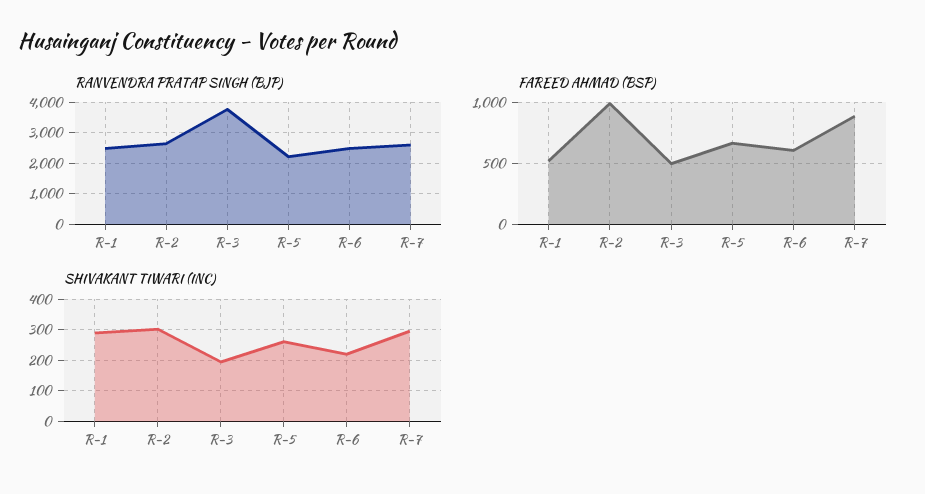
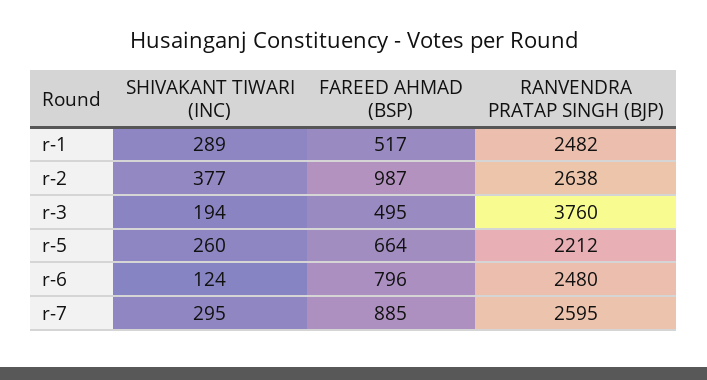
FAREED AHMAD (BSP), R-6: 600 -> 796
SHIVAKANT TIWARI (INC), R-2: 300 -> 377
SHIVAKANT TIWARI (INC), R-6: 220 -> 124

